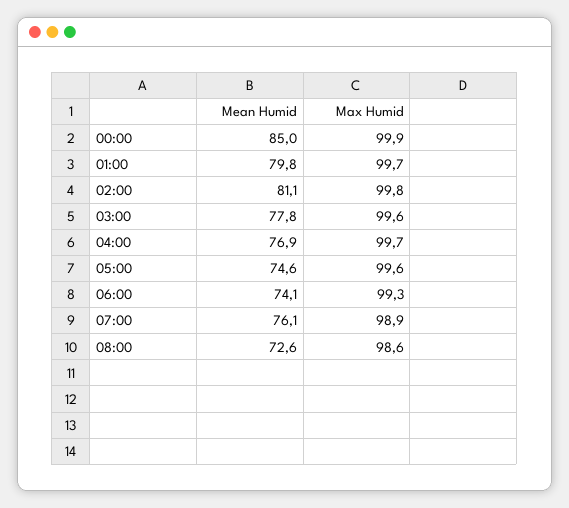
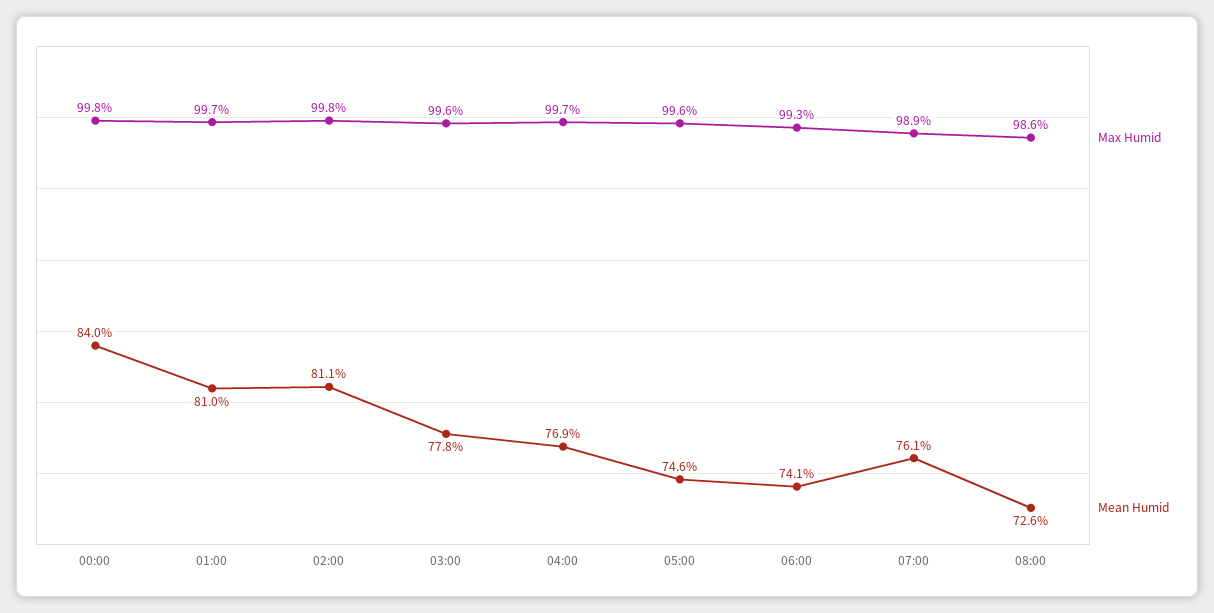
Mean Humid, 00:00: 85 -> 84
Max Humid, 00:00: 99.9 -> 99.8
Mean Humid, 01:00: 79.8 -> 81

